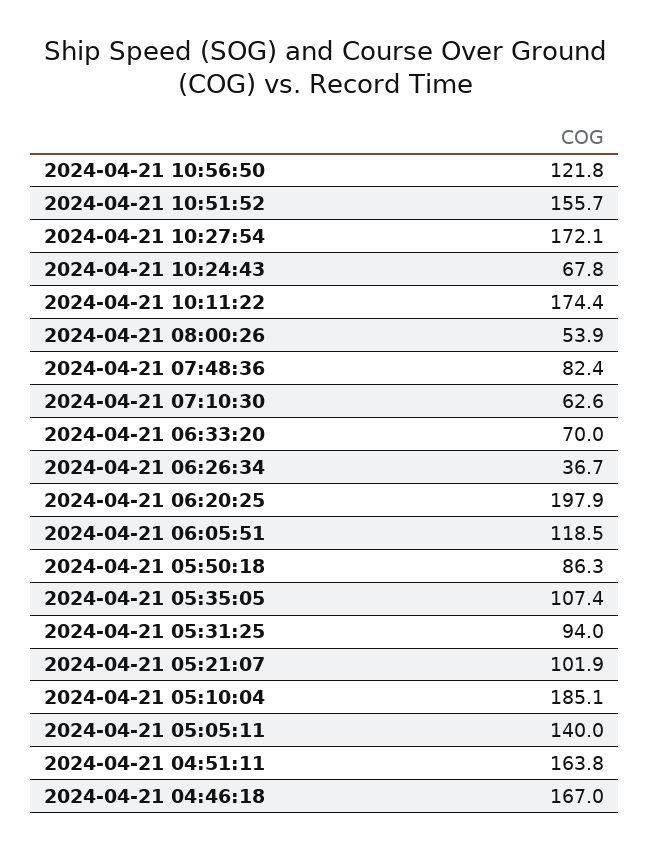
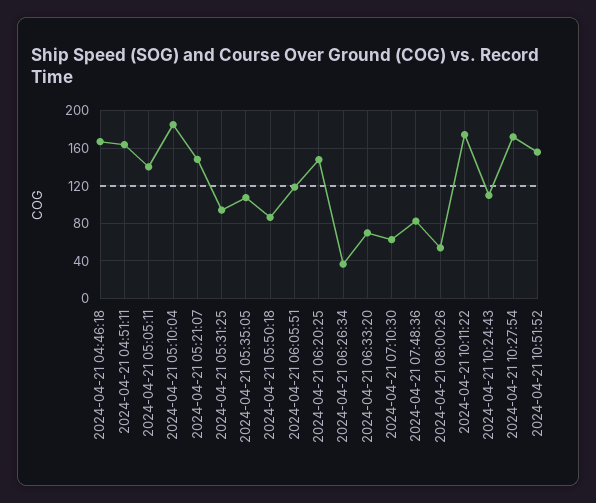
2024-04-21 10:56:50: 121.8 -> none
2024-04-21 10:24:43: 67.8 -> 110
2024-04-21 06:20:25: 197.9 -> 150
2024-04-21 05:21:07: 101.9 -> 150

